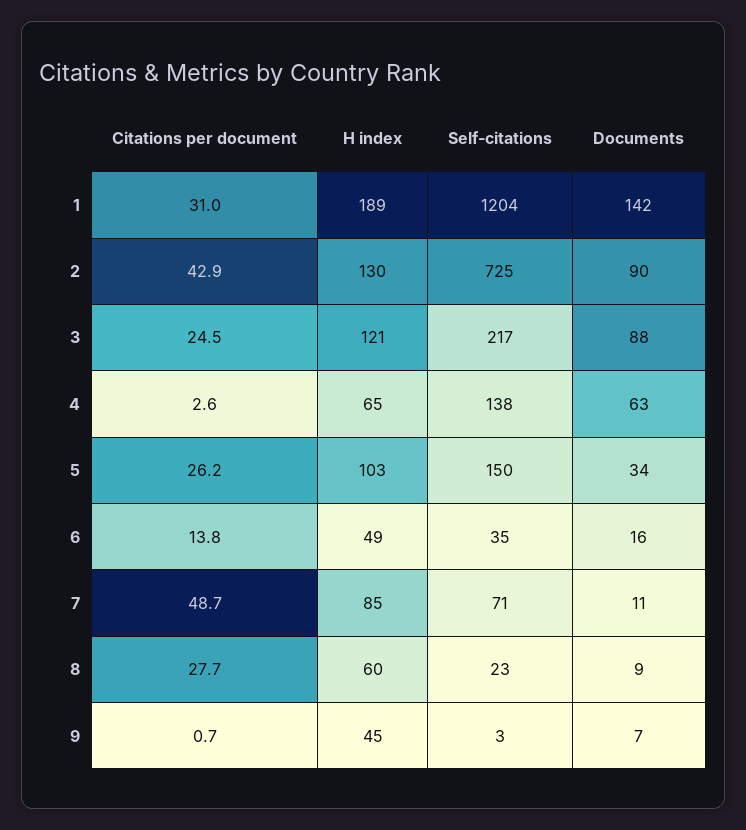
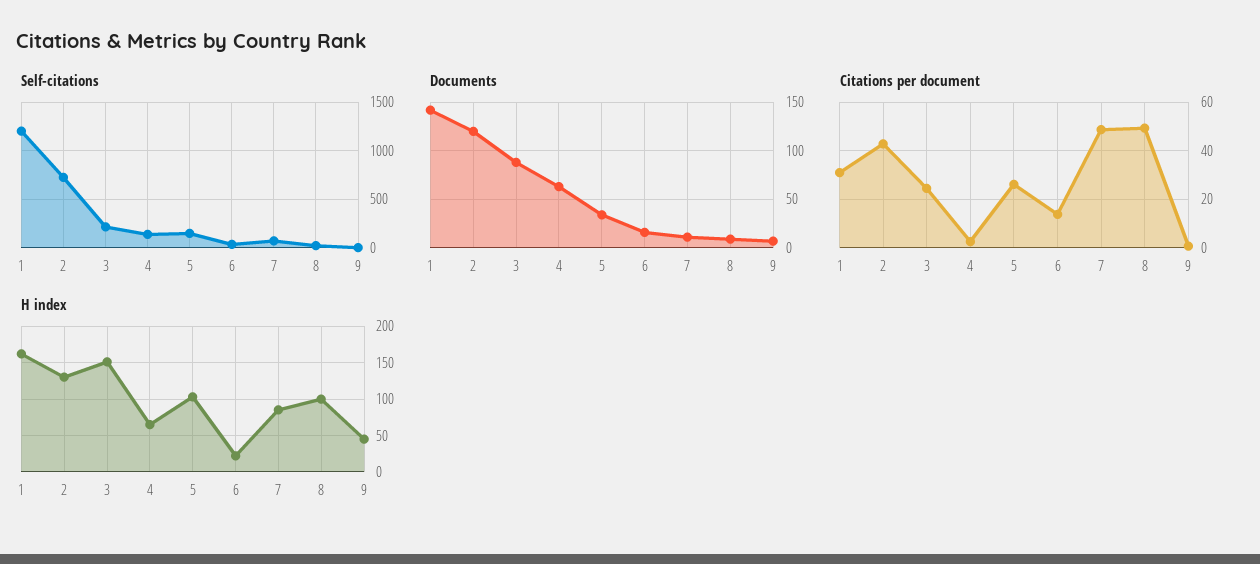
H index, 1: 189 -> 160
Documents, 2: 90 -> 120
H index, 3: 121 -> 150
H index, 6: 49 -> 20
Citations per document, 8: 27.7 -> 50
H index, 8: 60 -> 100

